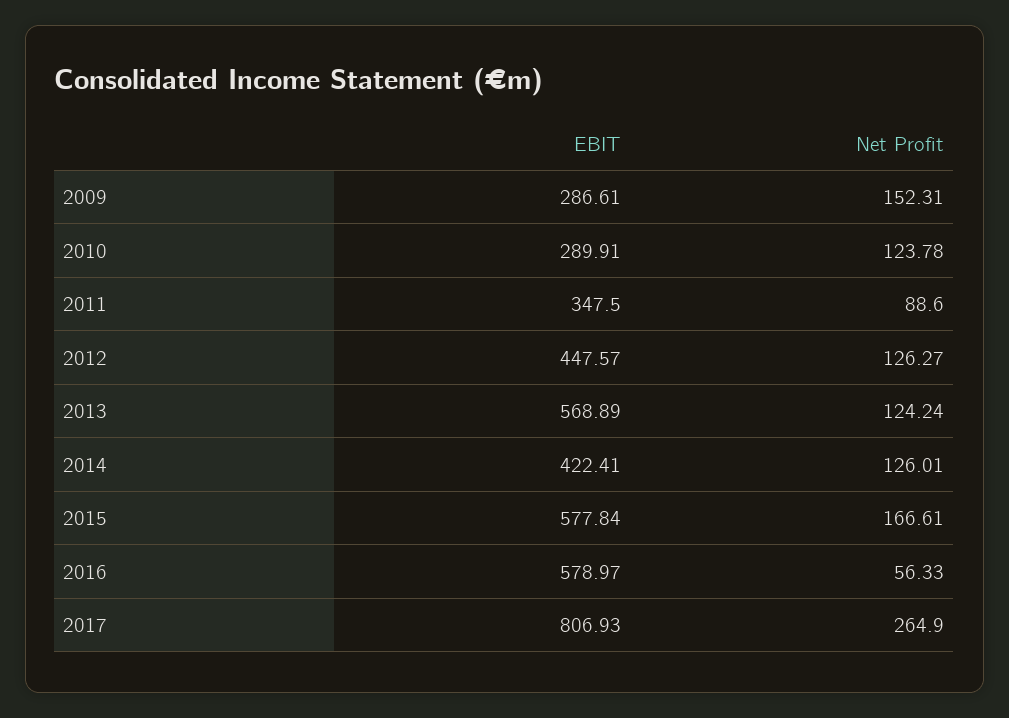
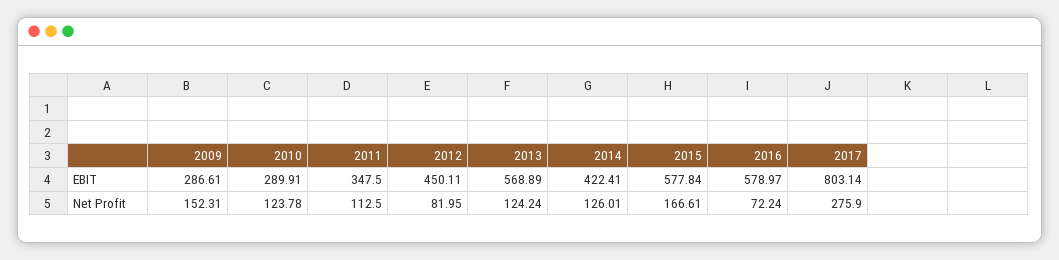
Net Profit, 2011: 88.6 -> 112.5
EBIT, 2012: 447.57 -> 450.11
Net Profit, 2012: 126.27 -> 81.95
Net Profit, 2016: 56.33 -> 72.24
EBIT, 2017: 806.93 -> 803.14
Net Profit, 2017: 264.9 -> 275.9

